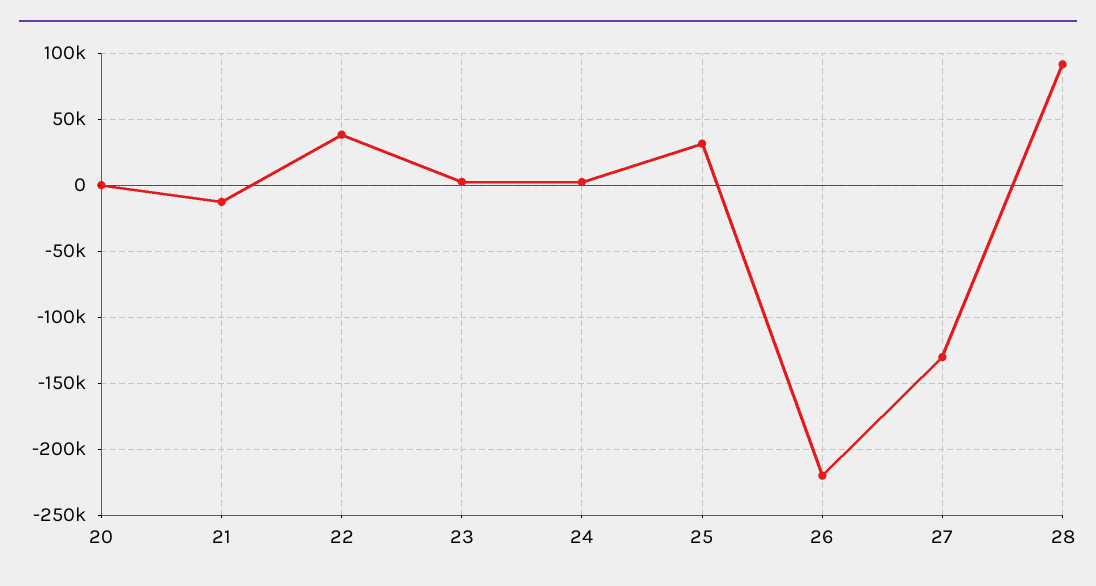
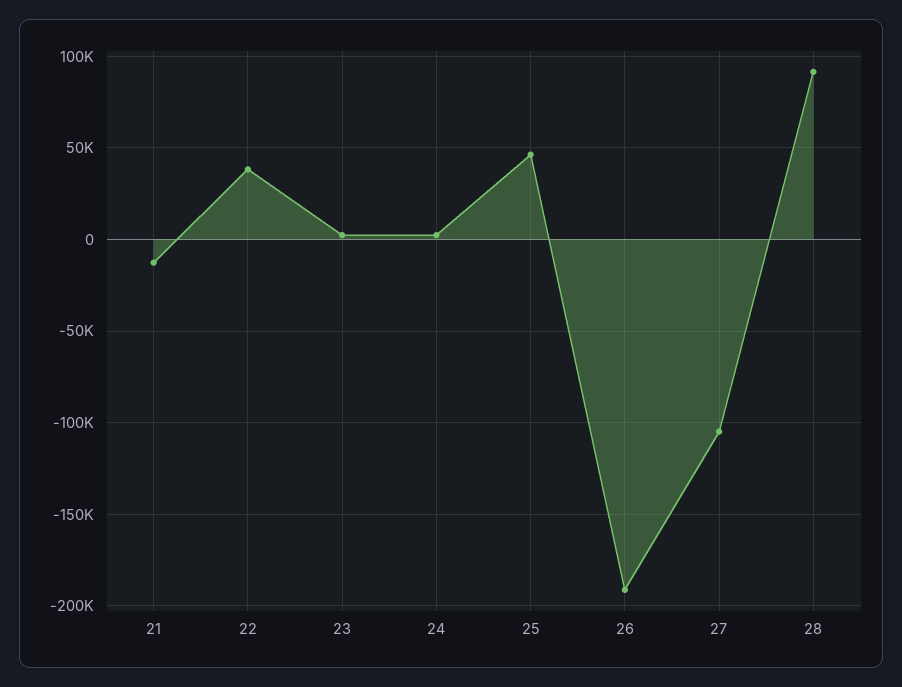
20: 0 -> none
25: 30000 -> 45000
26: -220000 -> -190000
27: -130000 -> -105000

